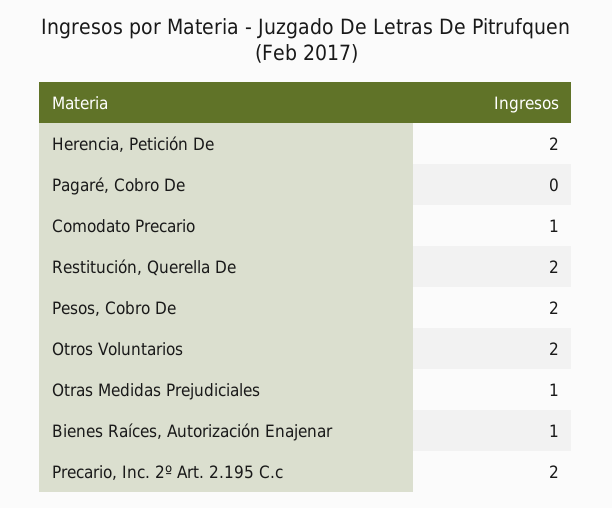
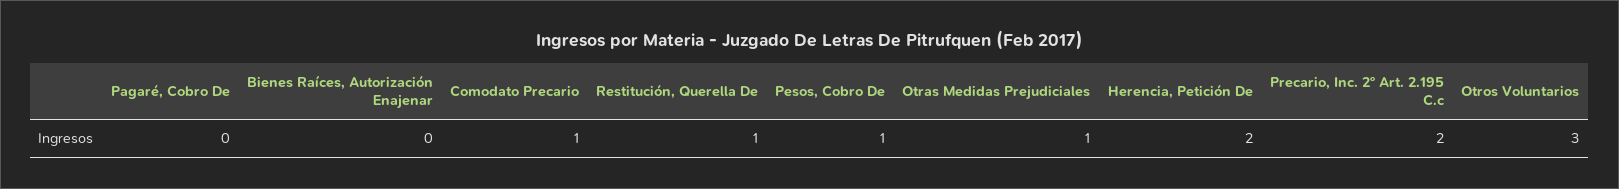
Restitución, Querella De: 2 -> 1
Pesos, Cobro De: 2 -> 1
Otros Voluntarios: 2 -> 3
Bienes Raíces, Autorización Enajenar: 1 -> 0

